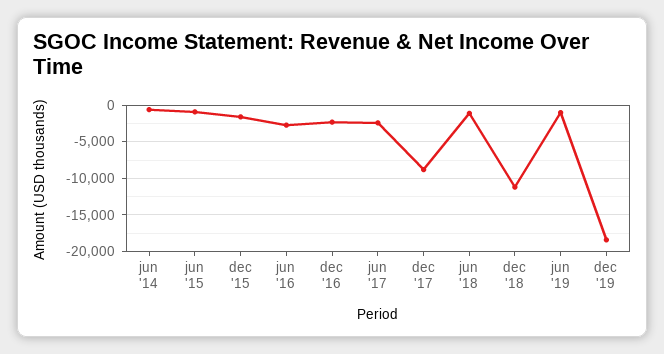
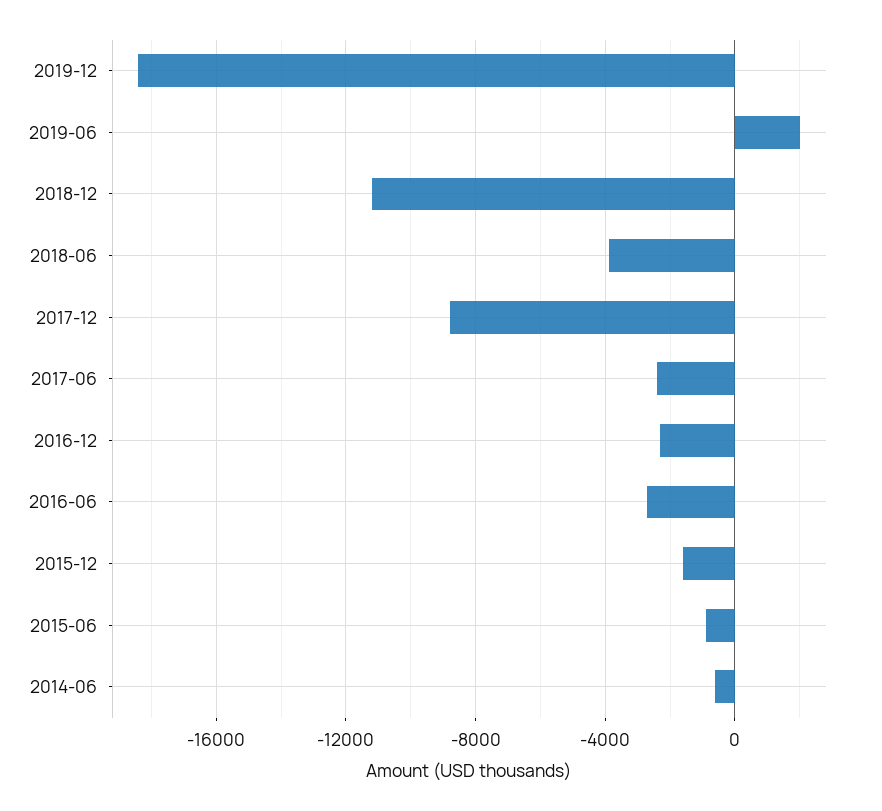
jun '18: -1000 -> -4000
jun '19: -1000 -> 2000

